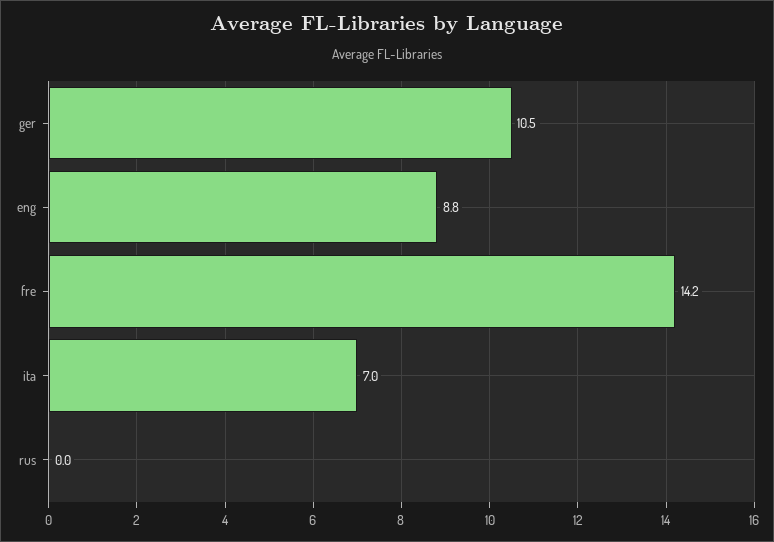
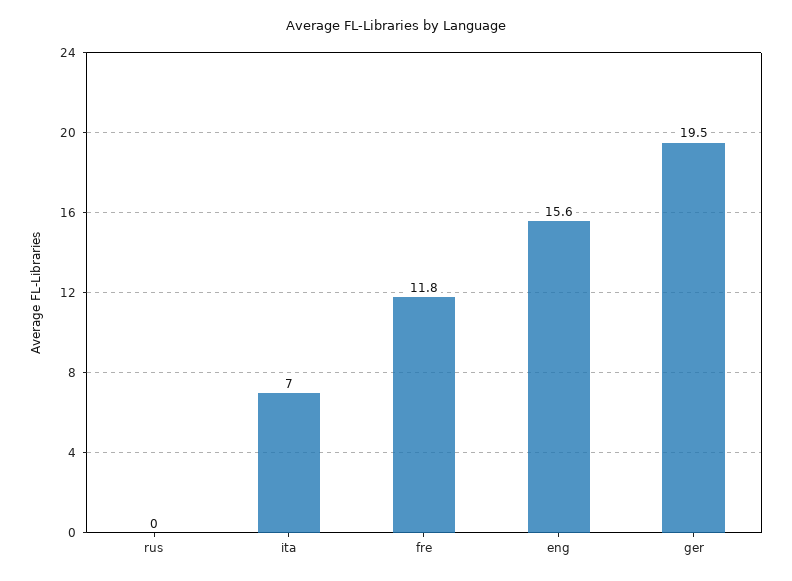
ger: 10.5 -> 19.5
eng: 8.8 -> 15.6
fre: 14.2 -> 11.8

